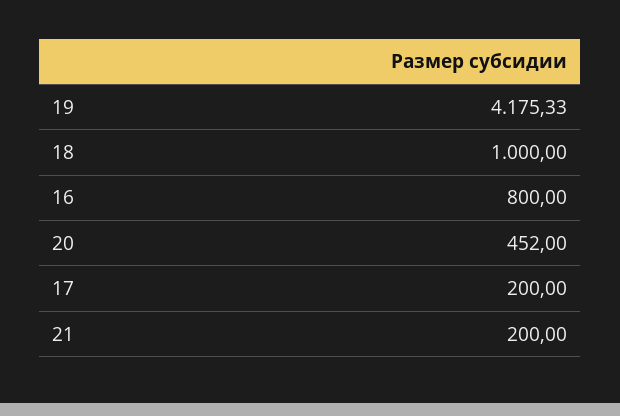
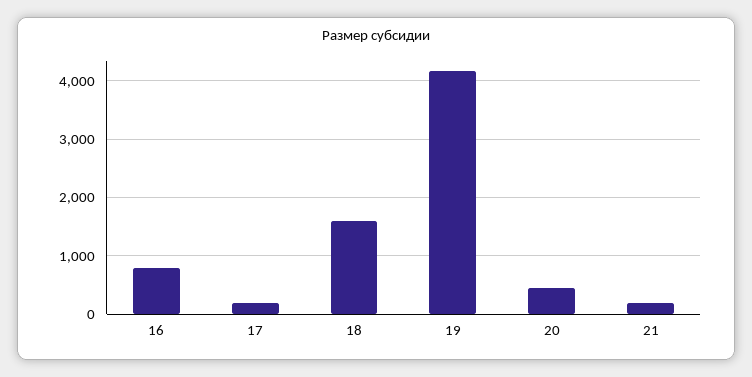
18: 1000 -> 1600

